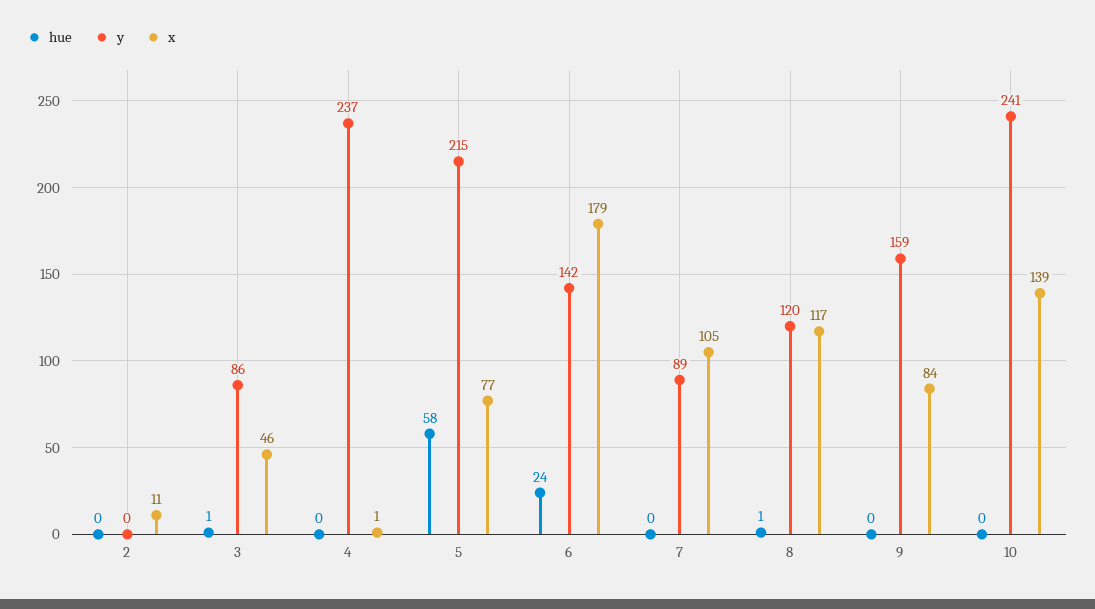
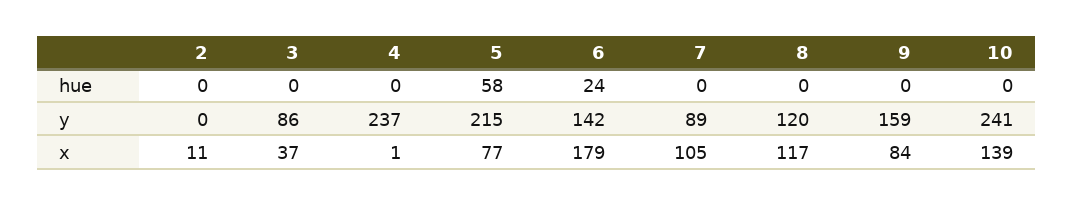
hue, 3: 1 -> 0
x, 3: 46 -> 37
hue, 8: 1 -> 0

